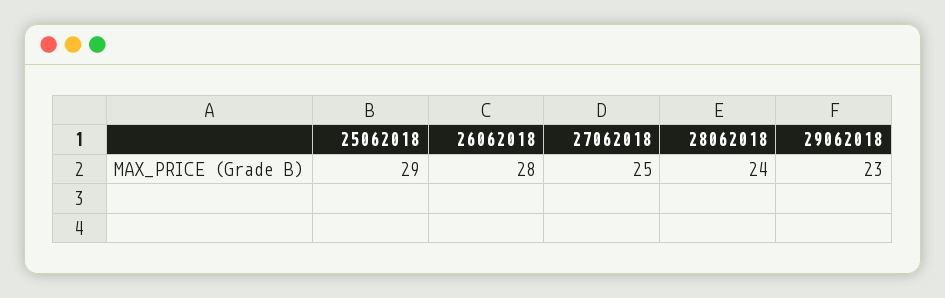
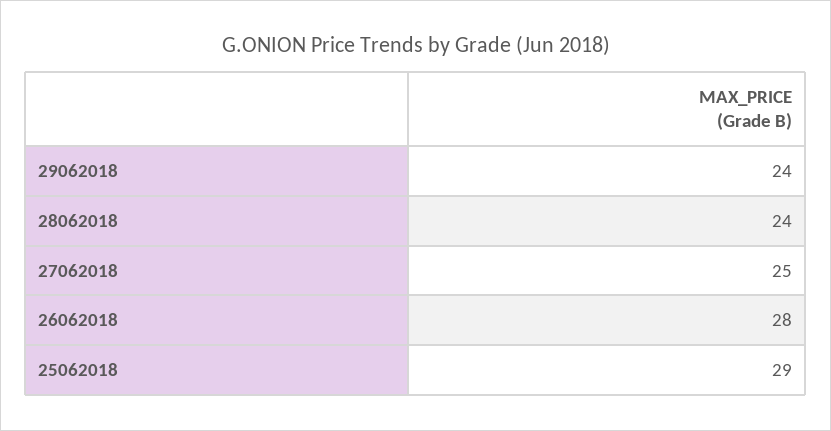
29062018: 23 -> 24

